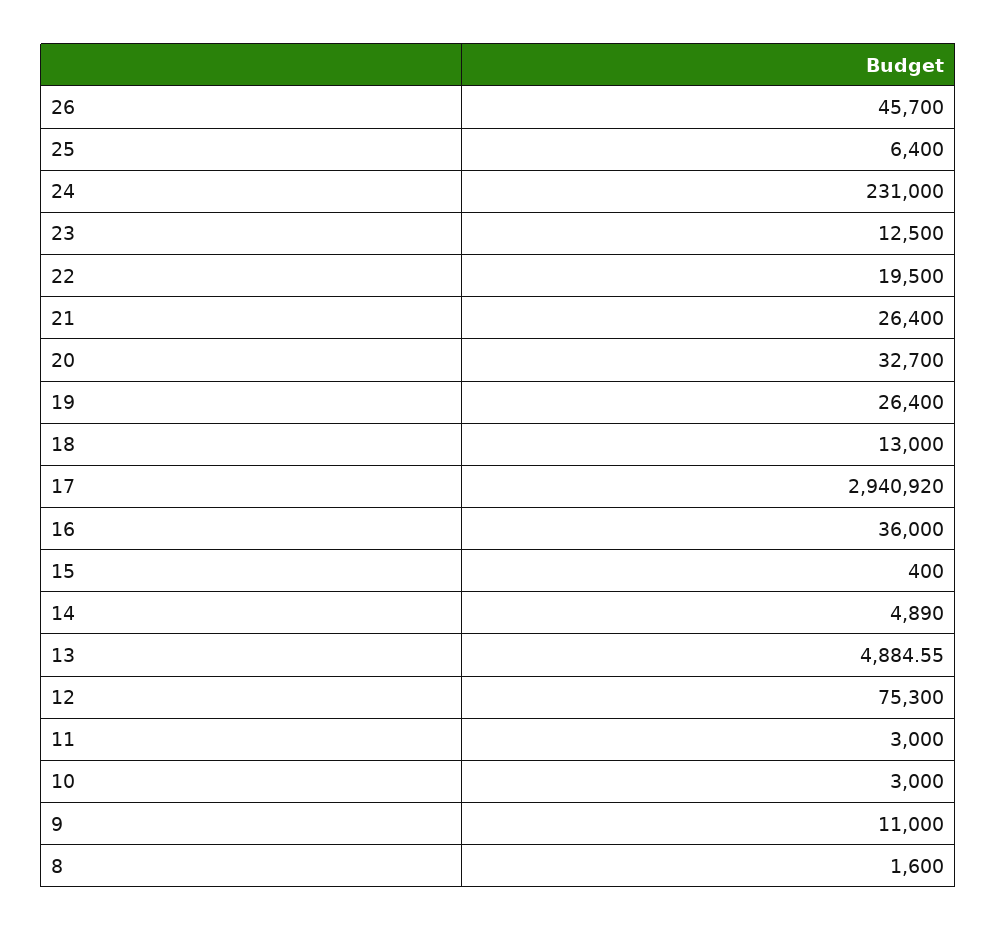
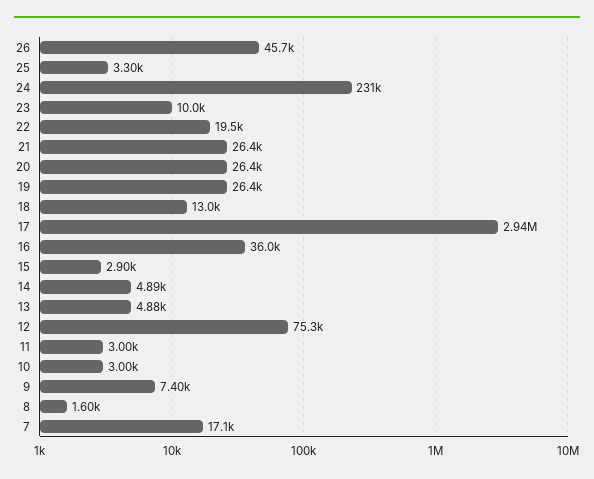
25: 6400 -> 3300
23: 12500 -> 10000
20: 32700 -> 26400
15: 400 -> 2900
9: 11000 -> 7400
7: none -> 17100

